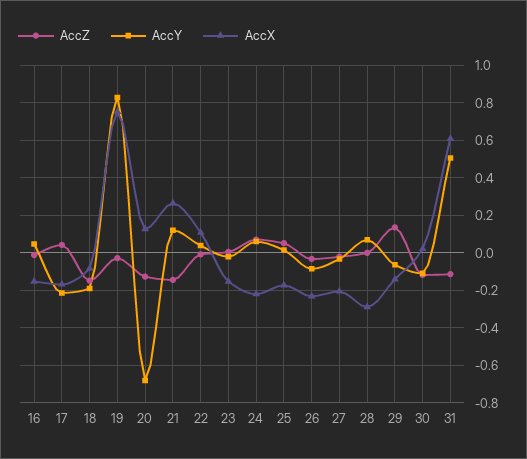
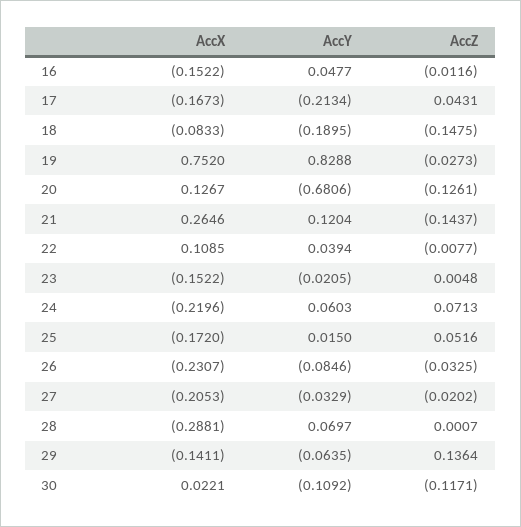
AccZ, 31: -0.1 -> none
AccY, 31: 0.5 -> none
AccX, 31: 0.6 -> none

